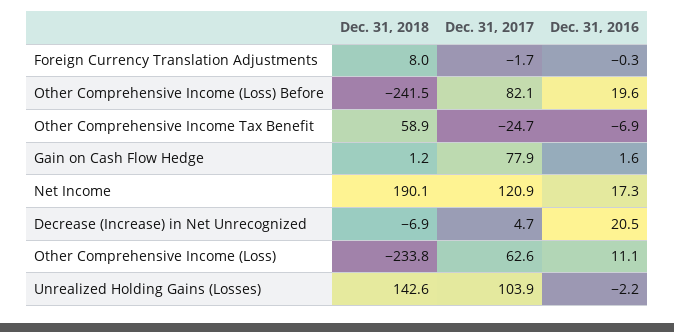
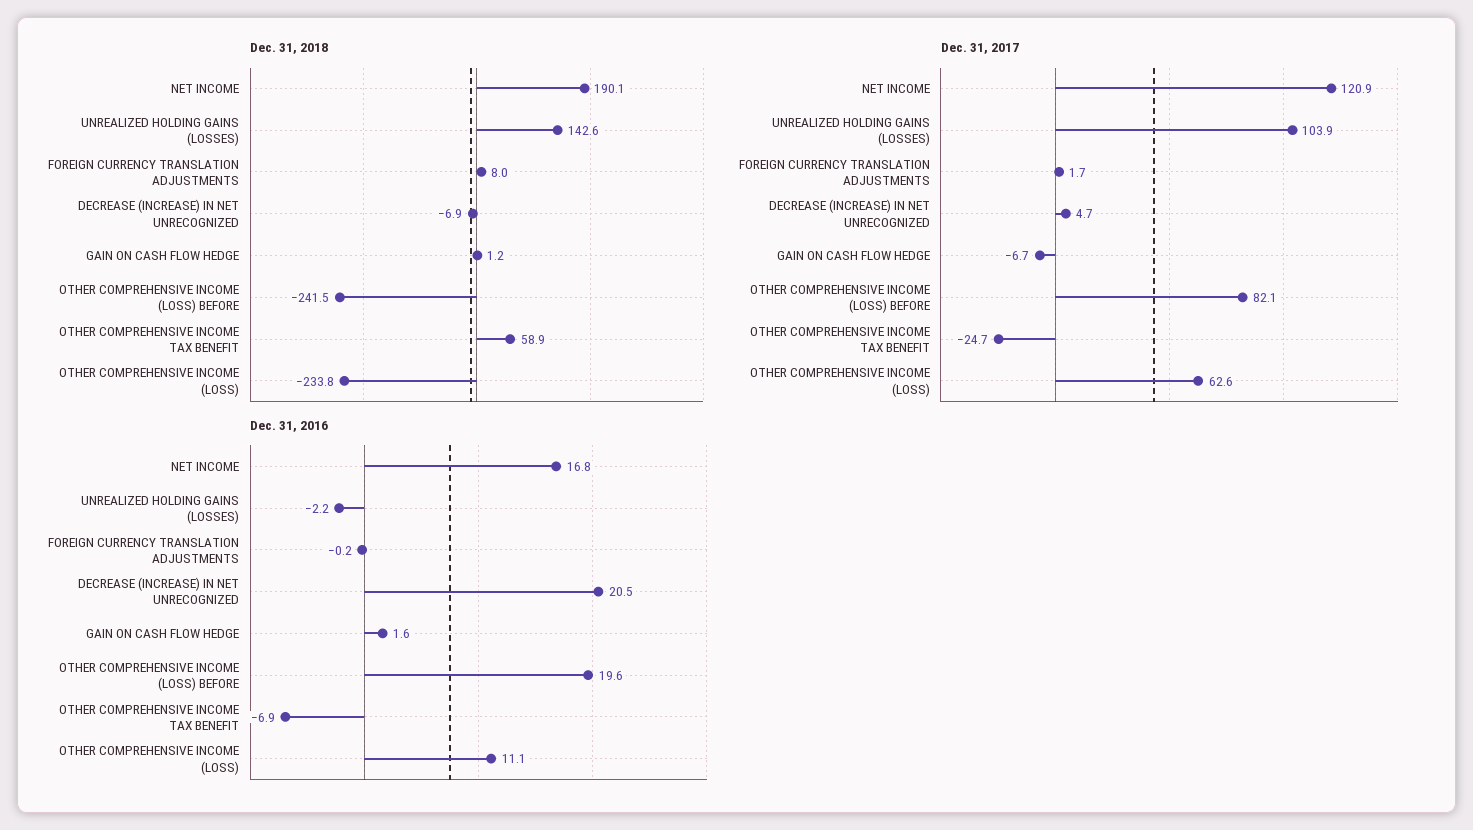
Dec. 31, 2017, Foreign Currency Translation Adjustments: -1.7 -> 1.7
Dec. 31, 2016, Foreign Currency Translation Adjustments: -0.3 -> -0.2
Dec. 31, 2017, Gain on Cash Flow Hedge: 77.9 -> -6.7
Dec. 31, 2016, Net Income: 17.3 -> 16.8

